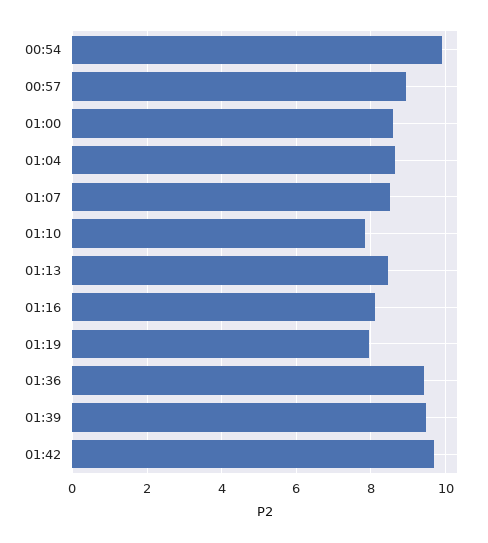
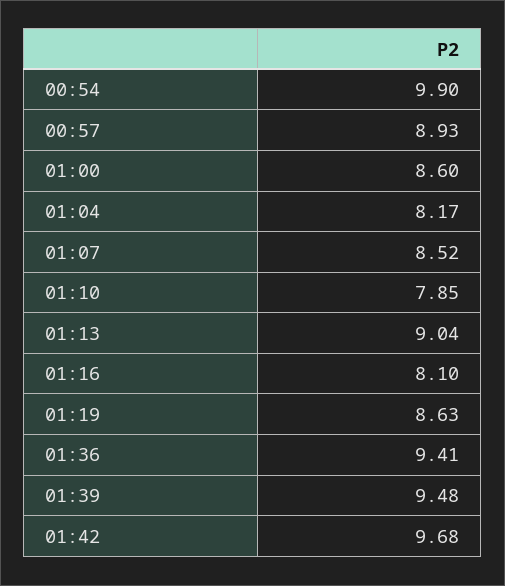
01:04: 8.6 -> 8.17
01:13: 8.4 -> 9.04
01:19: 8 -> 8.63

